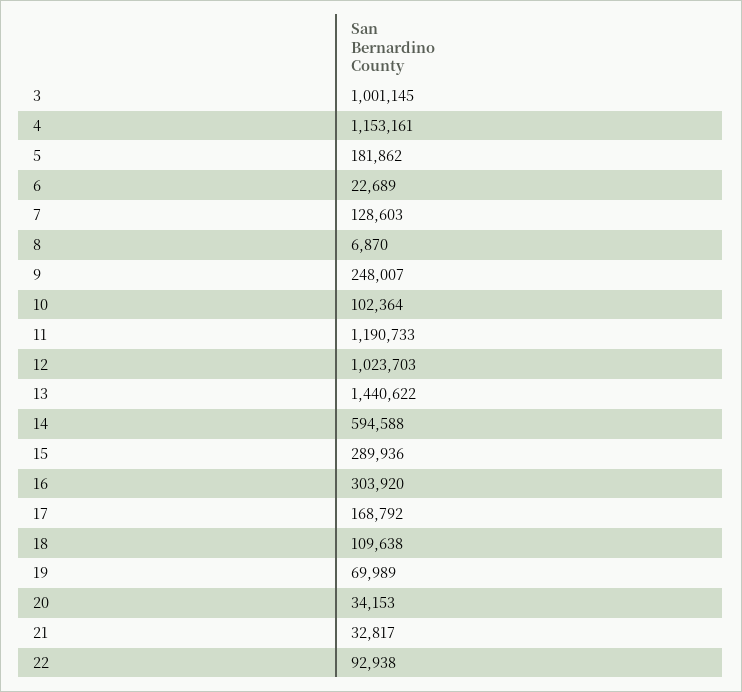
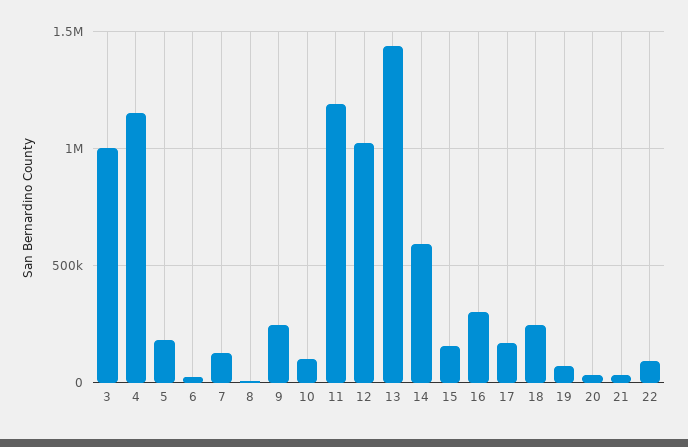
15: 289936 -> 150000
18: 109638 -> 250000

